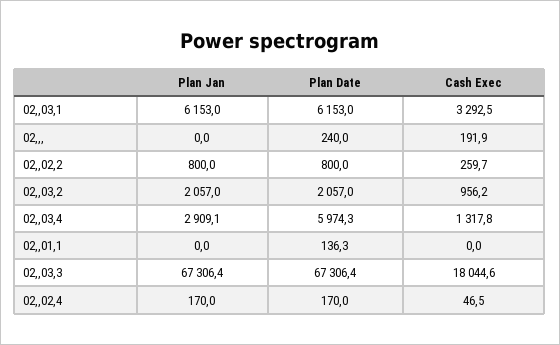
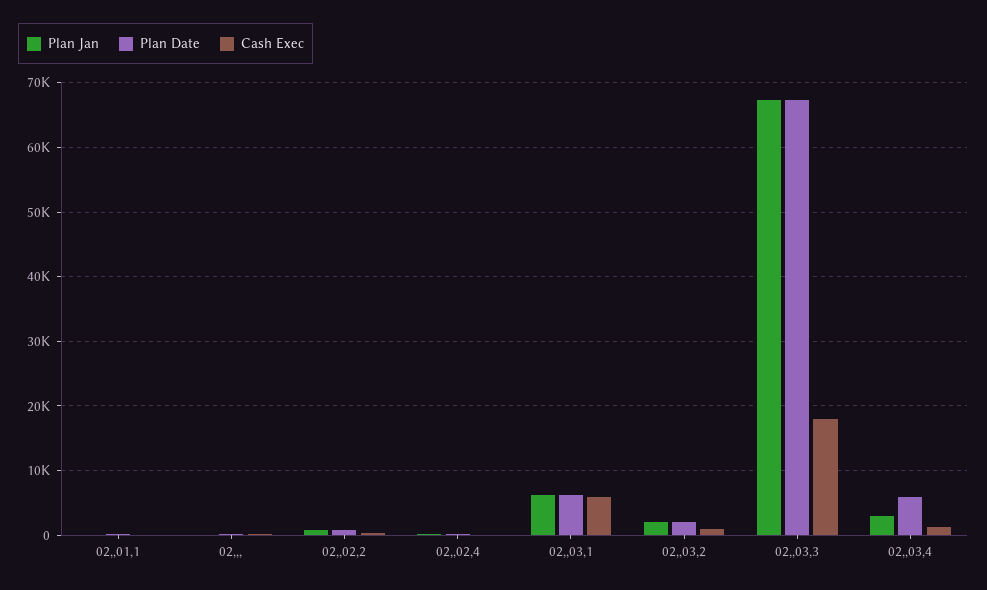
Cash Exec, 02,,03,1: 3292.5 -> 6000

